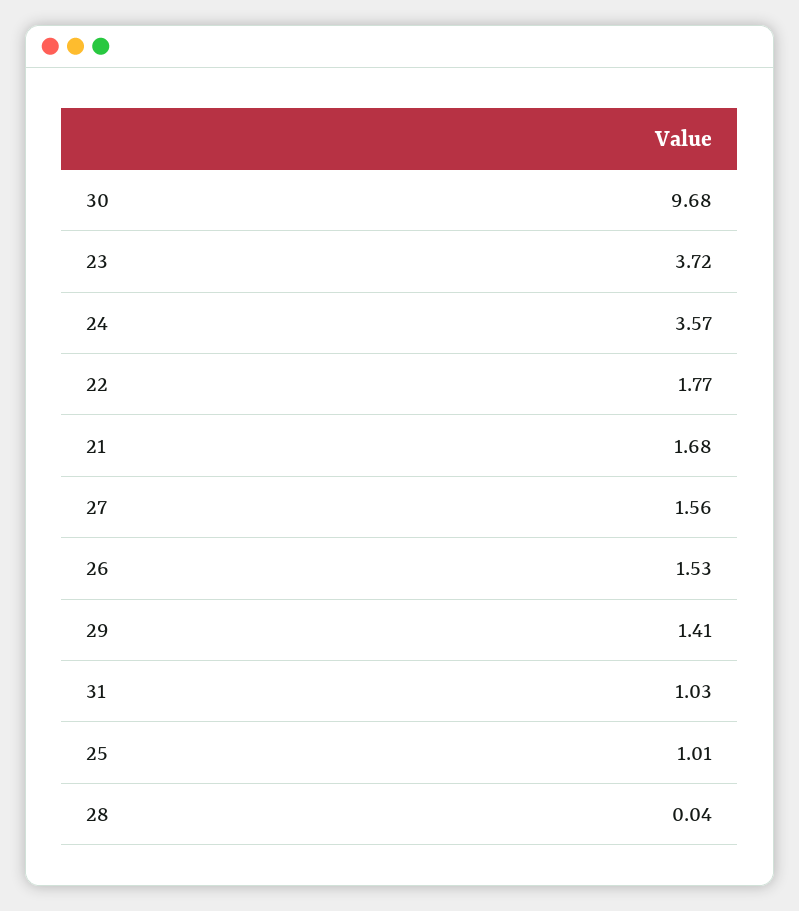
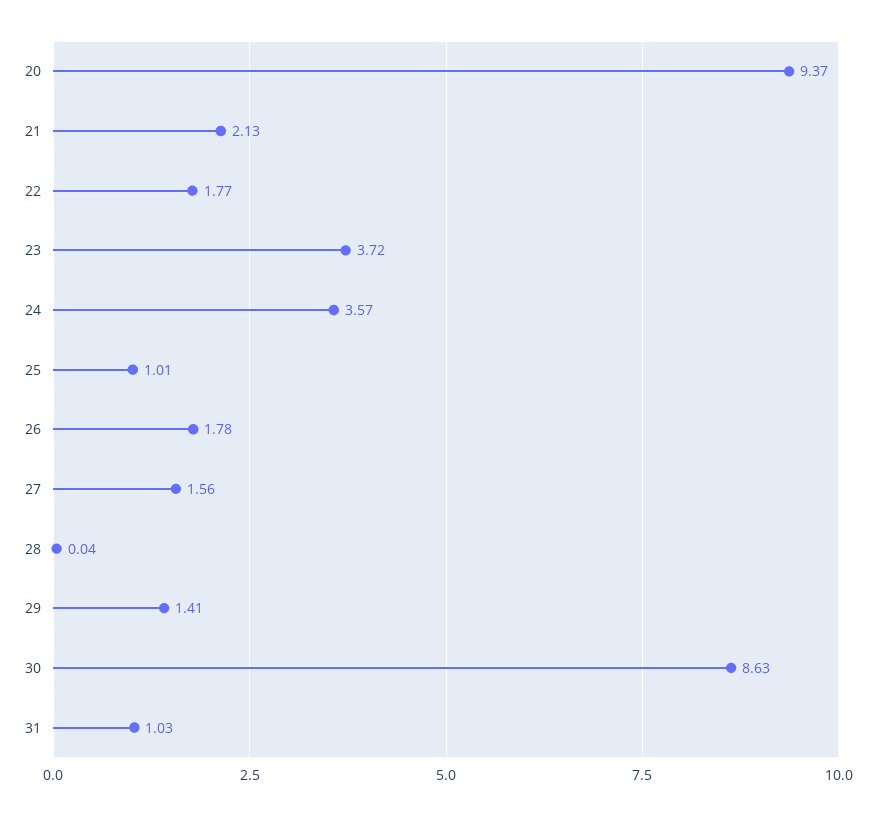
30: 9.68 -> 8.63
21: 1.68 -> 2.13
26: 1.53 -> 1.78
20: none -> 9.37

